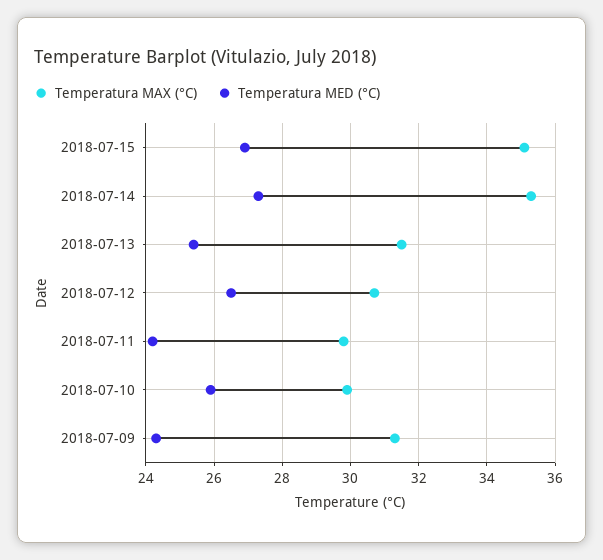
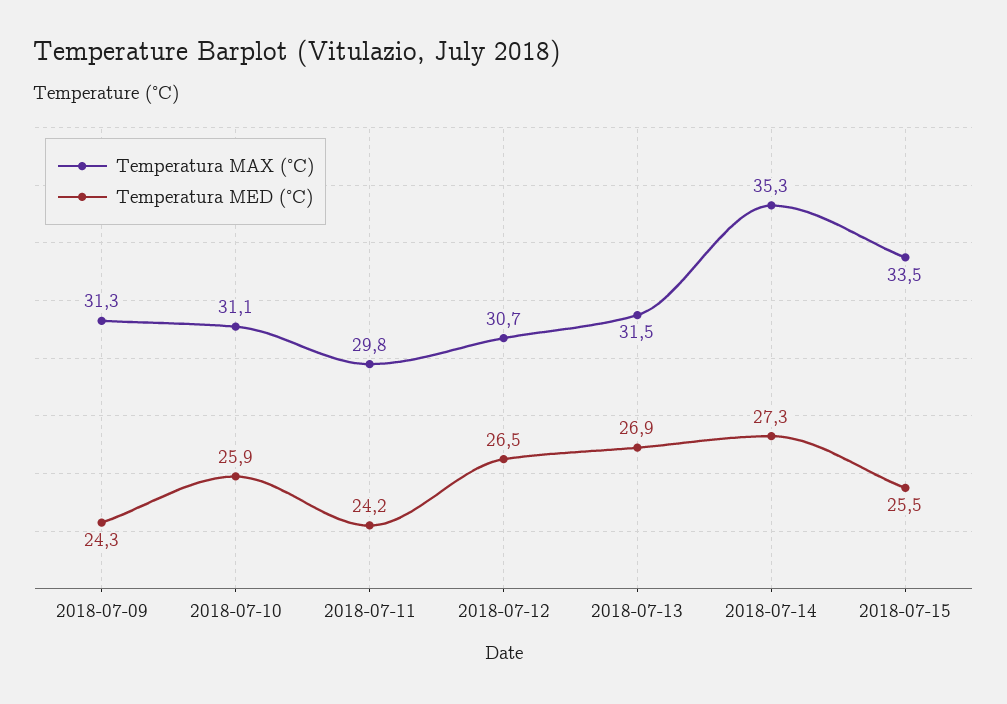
Temperatura MAX (°C), 2018-07-15: 35 -> 33.5
Temperatura MED (°C), 2018-07-15: 27 -> 25.5
Temperatura MED (°C), 2018-07-13: 25.5 -> 26.9
Temperatura MAX (°C), 2018-07-10: 30 -> 31.1

